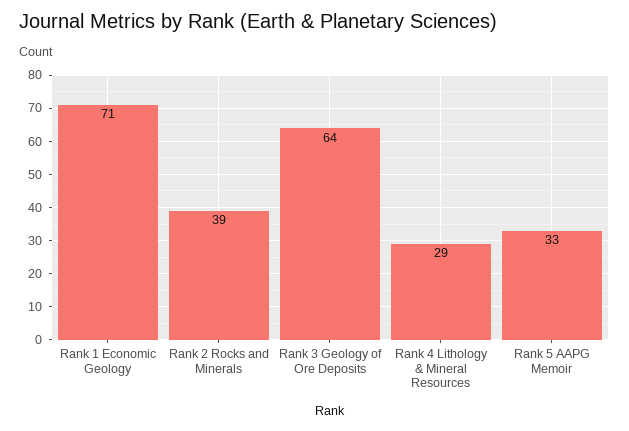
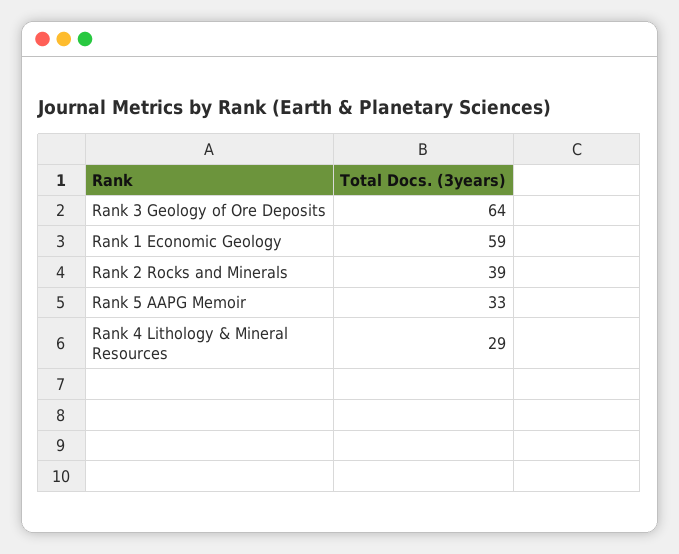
Rank 1 Economic Geology: 71 -> 59

